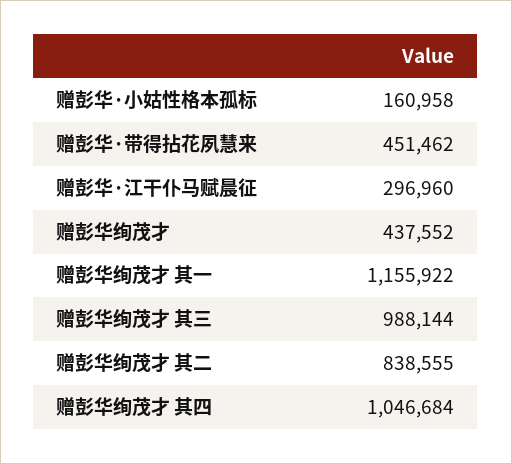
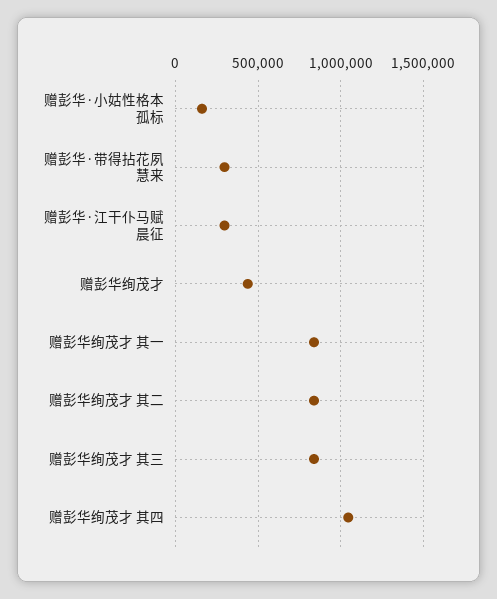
赠彭华·带得拈花夙慧来: 451462 -> 300000
赠彭华绚茂才 其一: 1155922 -> 850000
赠彭华绚茂才 其三: 988144 -> 850000

